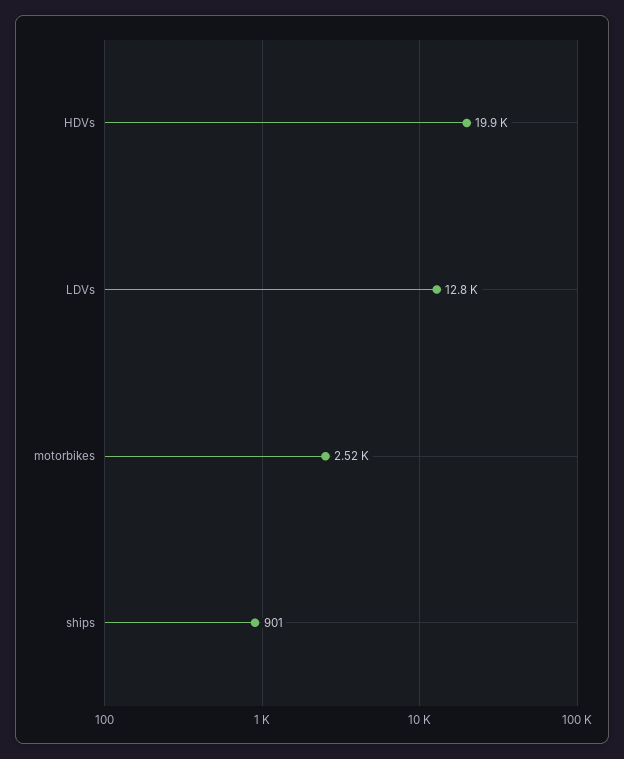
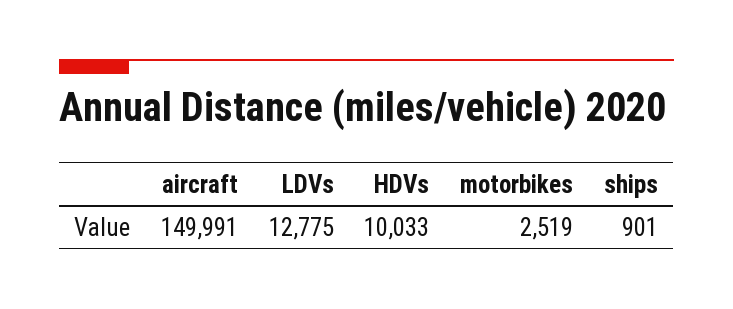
HDVs: 19900 -> 10033
aircraft: none -> 149991

